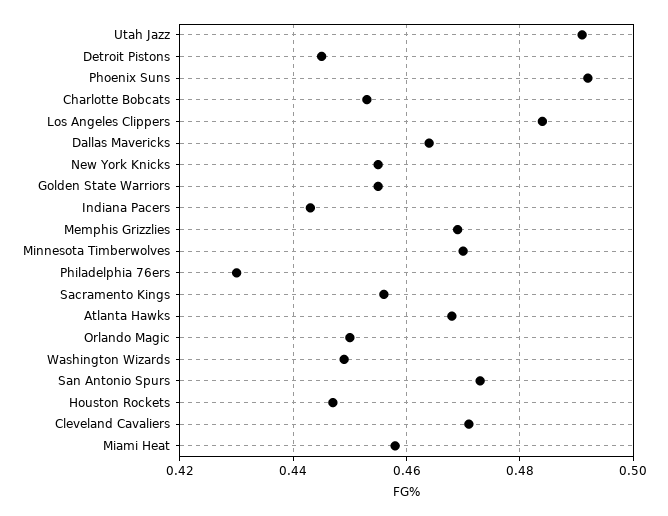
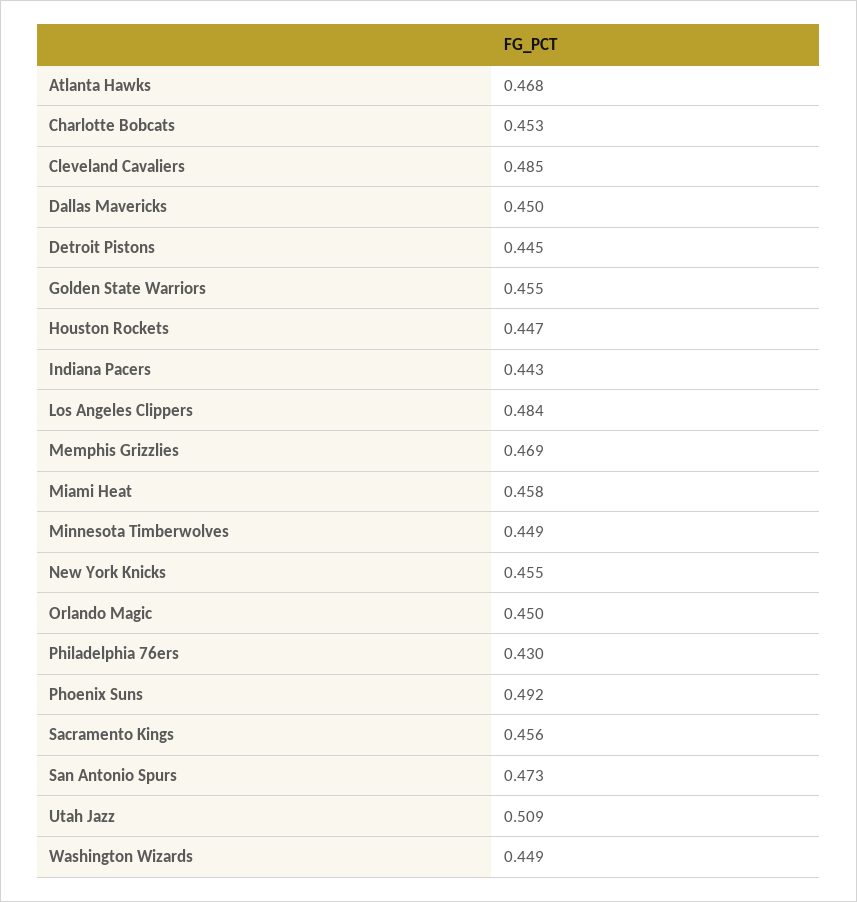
Utah Jazz: 0.49 -> 0.509
Dallas Mavericks: 0.465 -> 0.45
Minnesota Timberwolves: 0.47 -> 0.449
Cleveland Cavaliers: 0.47 -> 0.485

